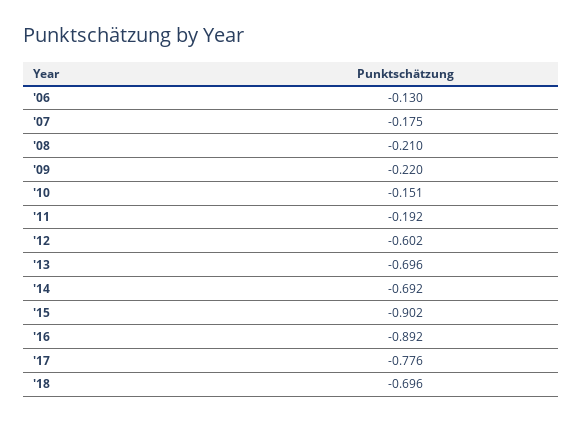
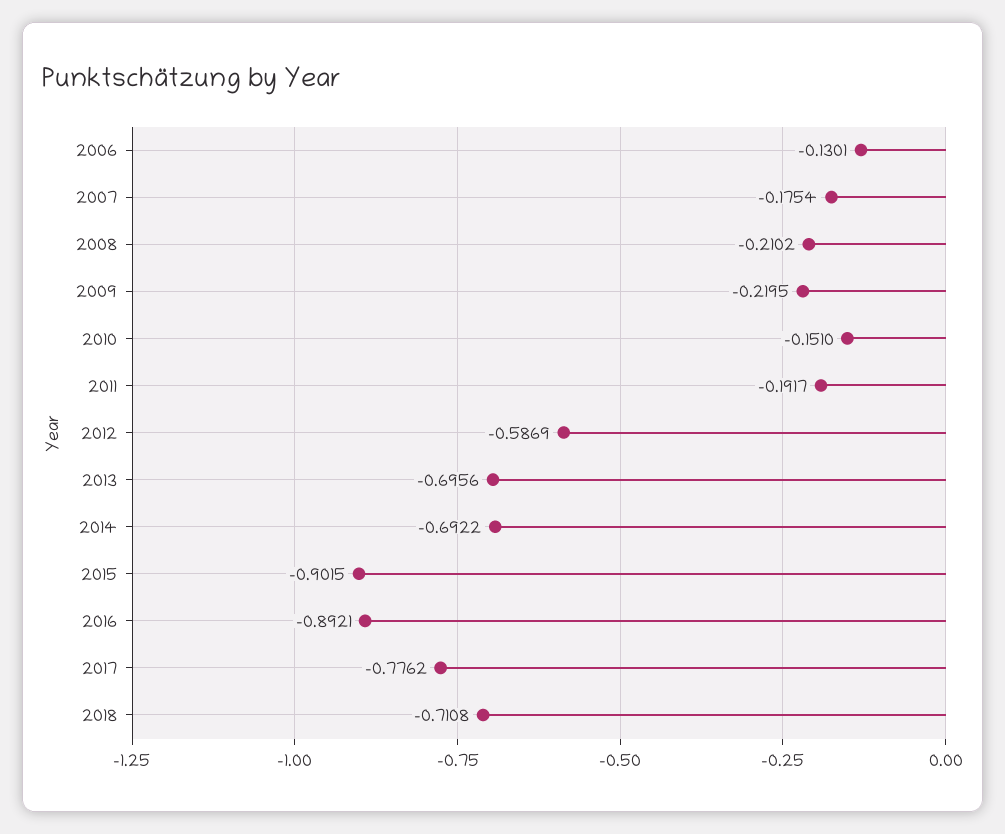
'12: -0.602 -> -0.5869
'18: -0.696 -> -0.7108

